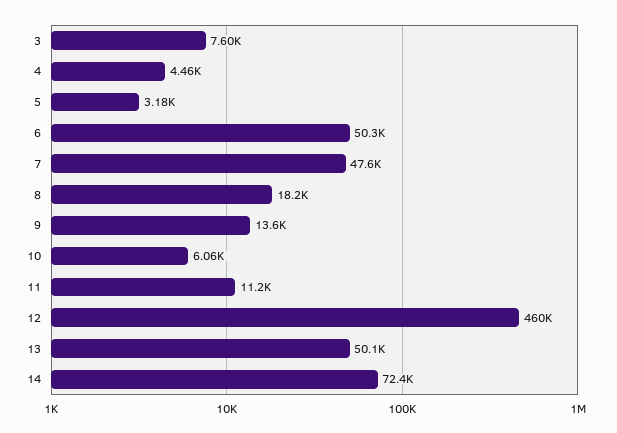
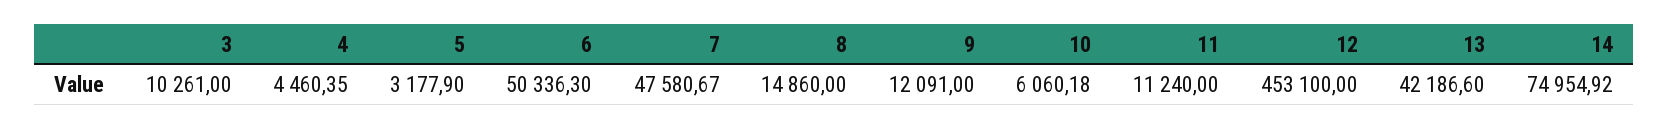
3: 7600 -> 10261
8: 18200 -> 14860
9: 13600 -> 12091
12: 460000 -> 453100
13: 50100 -> 42186.6
14: 72400 -> 74954.92

